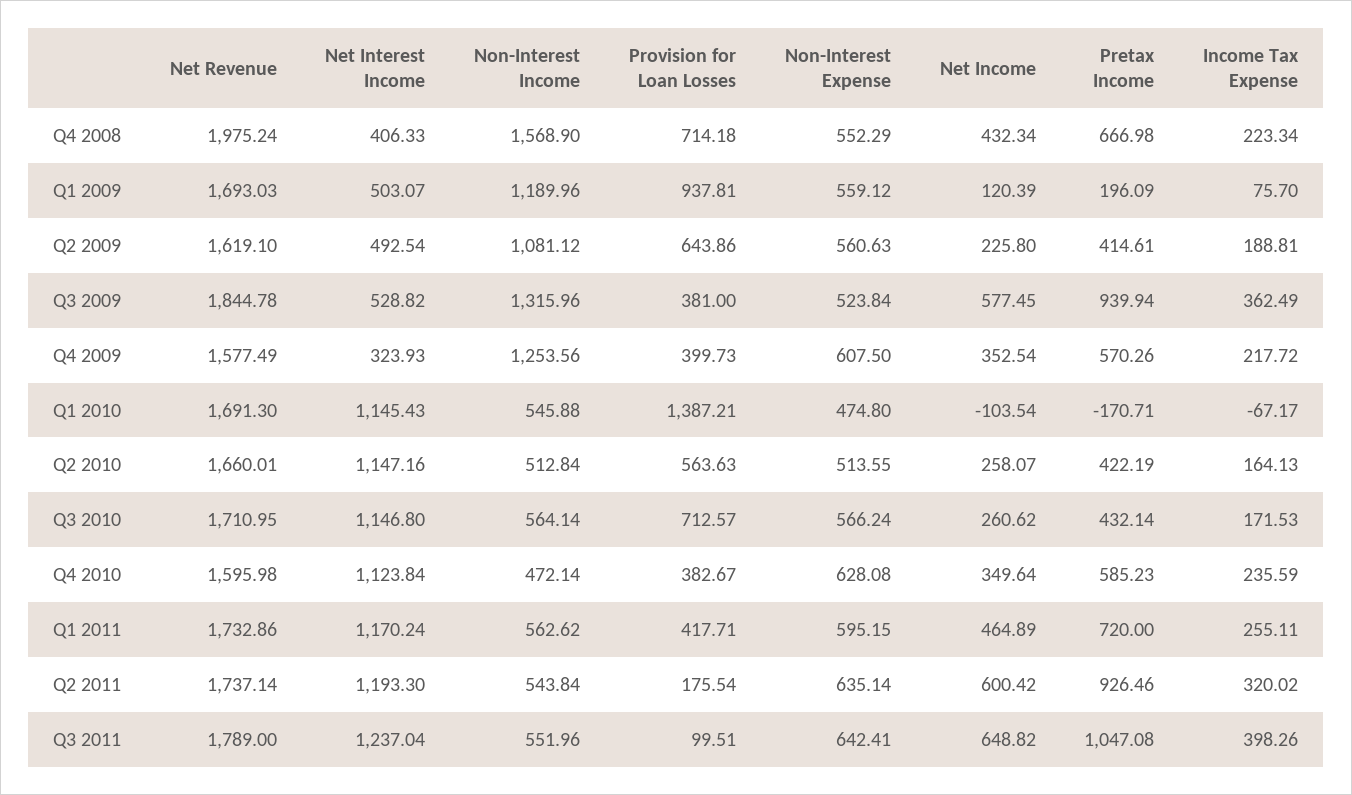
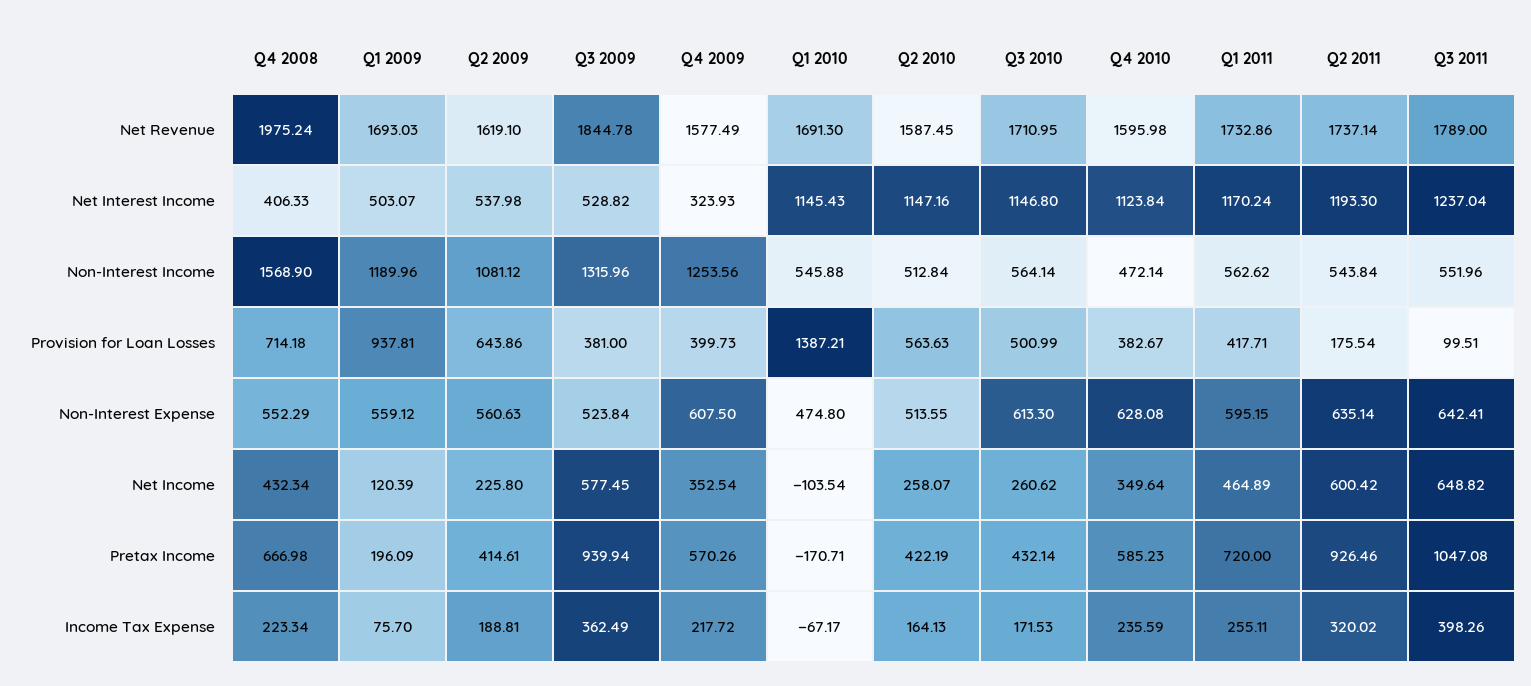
Net Interest Income, Q2 2009: 492.54 -> 537.98
Net Revenue, Q2 2010: 1660.01 -> 1587.45
Provision for Loan Losses, Q3 2010: 712.57 -> 500.99
Non-Interest Expense, Q3 2010: 566.24 -> 613.3

